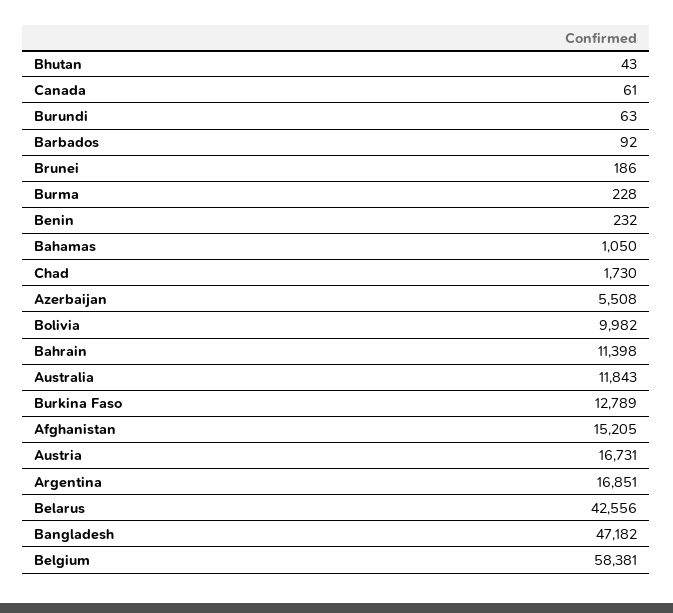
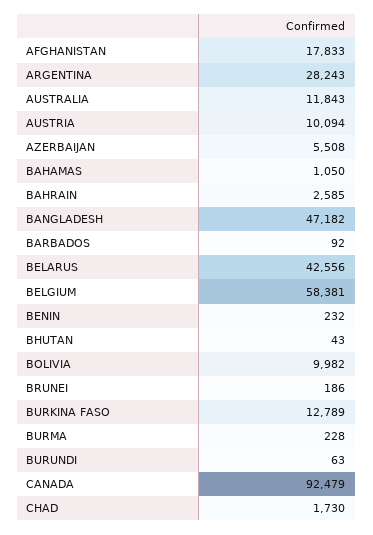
Canada: 61 -> 92479
Bahrain: 11398 -> 2585
Afghanistan: 15205 -> 17833
Austria: 16731 -> 10094
Argentina: 16851 -> 28243

